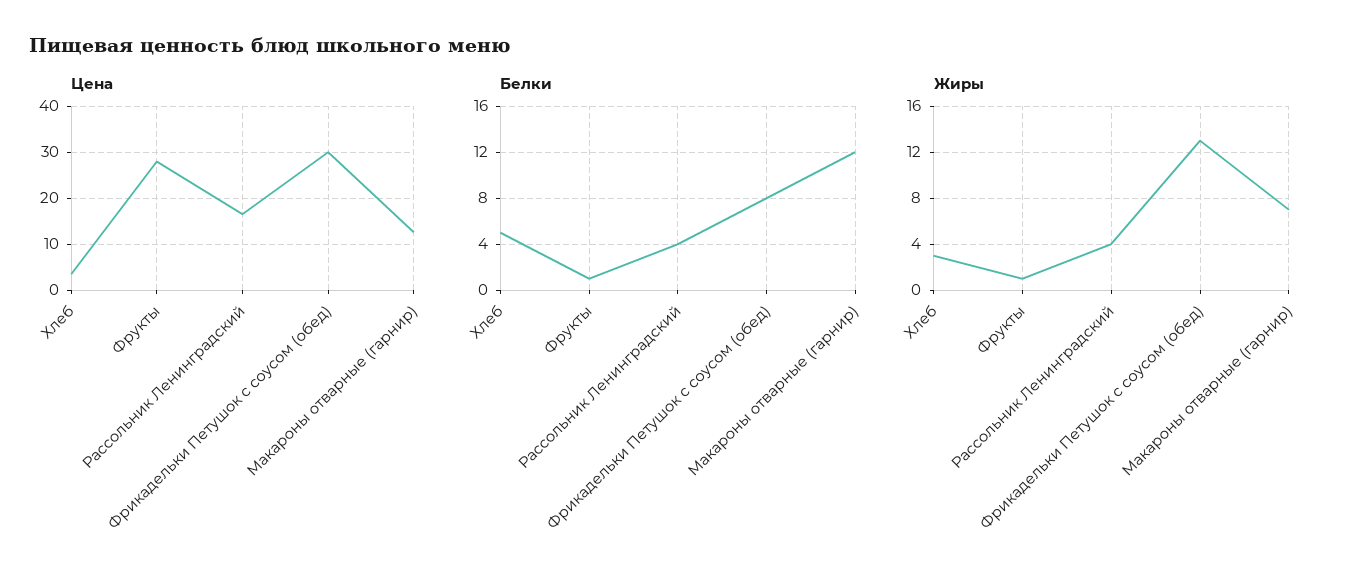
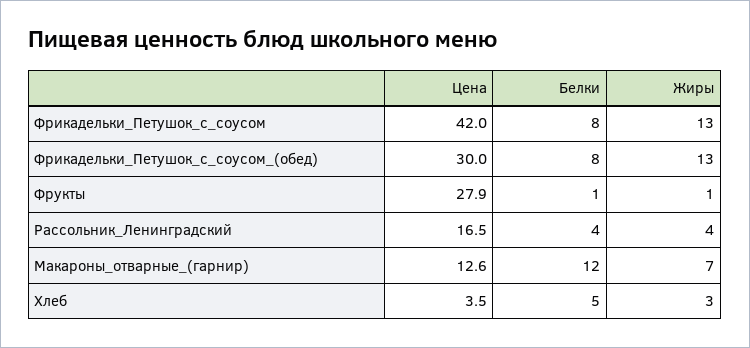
Цена, Фрикадельки_Петушок_с_соусом: none -> 42
Белки, Фрикадельки_Петушок_с_соусом: none -> 8
Жиры, Фрикадельки_Петушок_с_соусом: none -> 13

